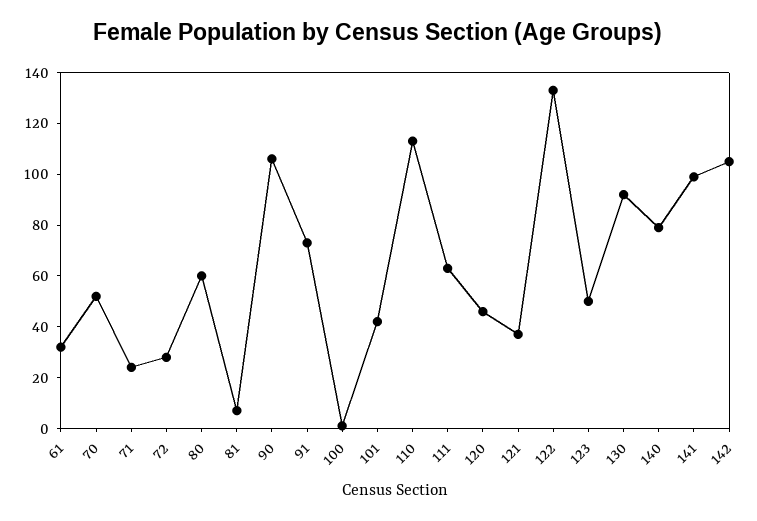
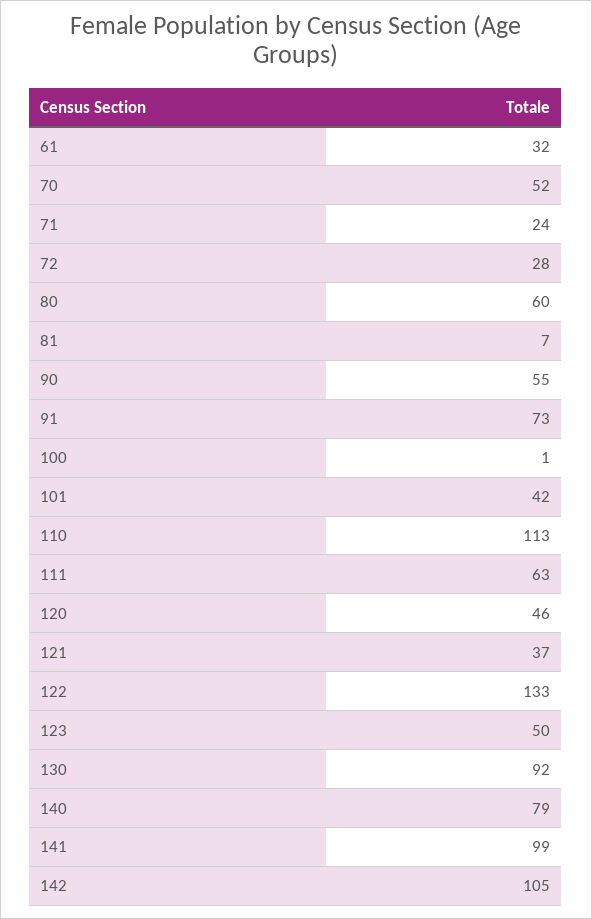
90: 105 -> 55

